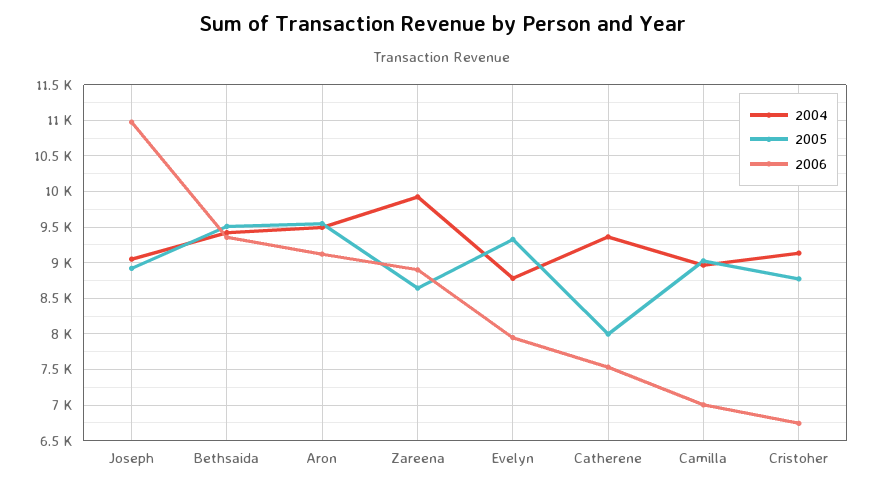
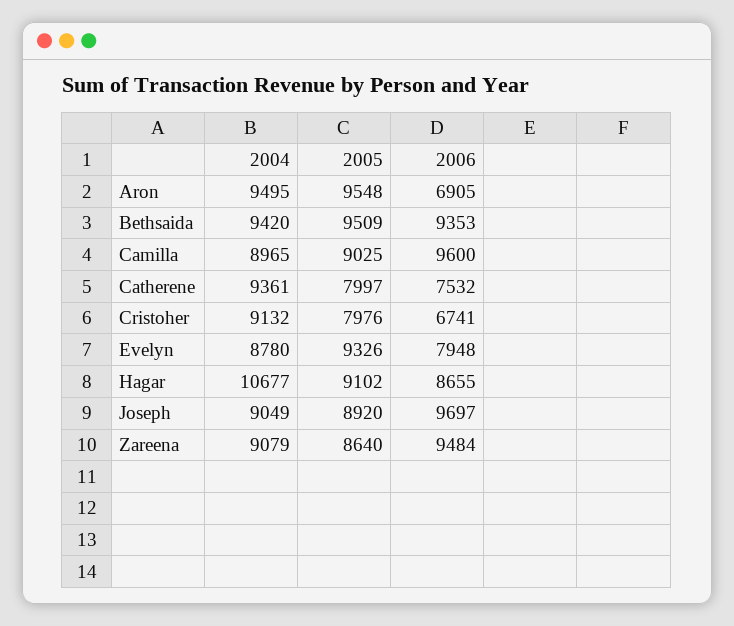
2006, Joseph: 11000 -> 9697
2006, Aron: 9100 -> 6905
2004, Zareena: 9900 -> 9079
2006, Zareena: 8900 -> 9484
2006, Camilla: 7000 -> 9600
2005, Cristoher: 8800 -> 7976
2004, Hagar: none -> 10677
2005, Hagar: none -> 9102
2006, Hagar: none -> 8655

